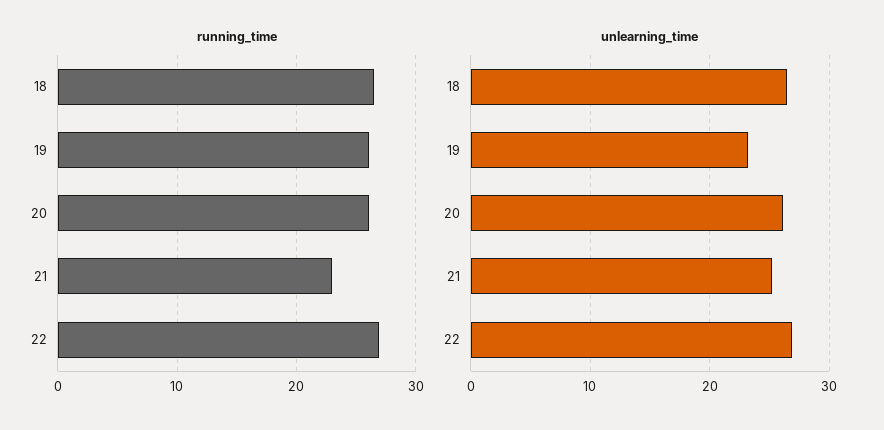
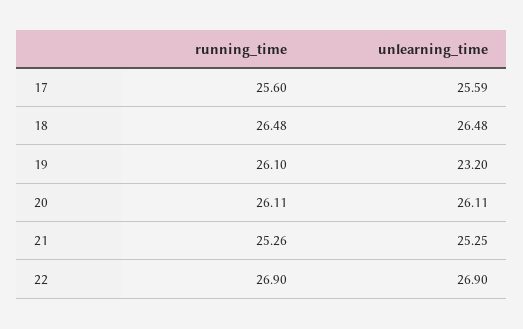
running_time, 21: 23 -> 25.26
running_time, 17: none -> 25.6
unlearning_time, 17: none -> 25.59

